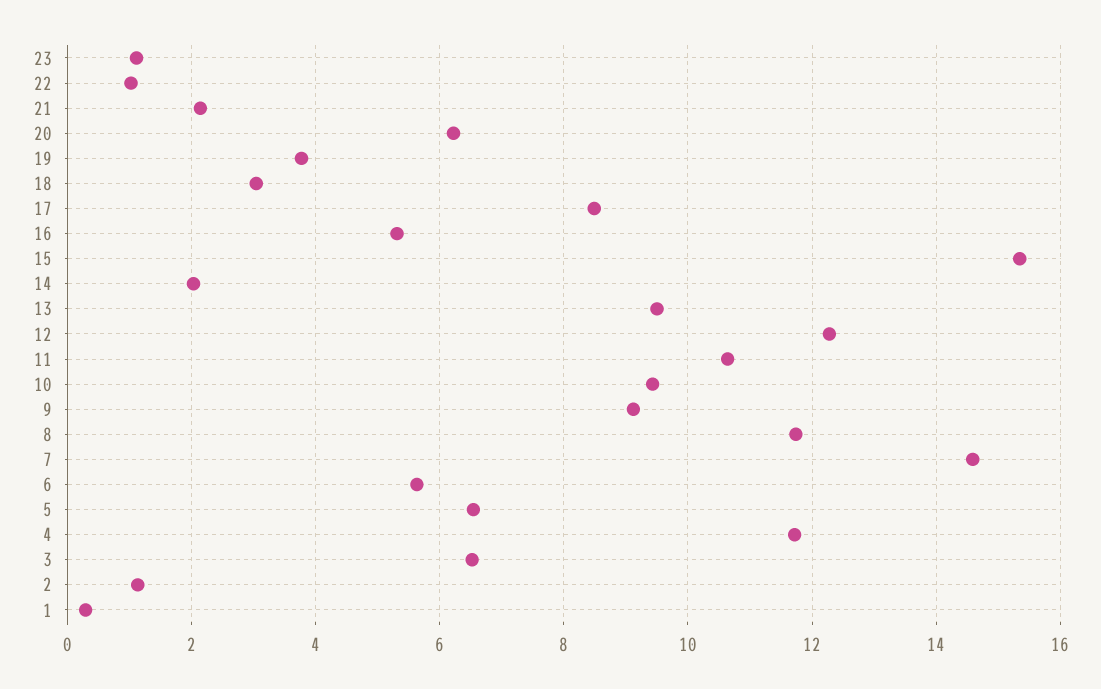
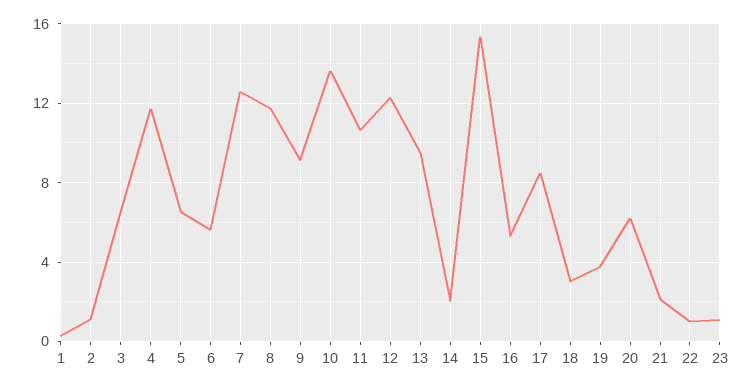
10: 9.4 -> 13.5
7: 14.6 -> 12.5

